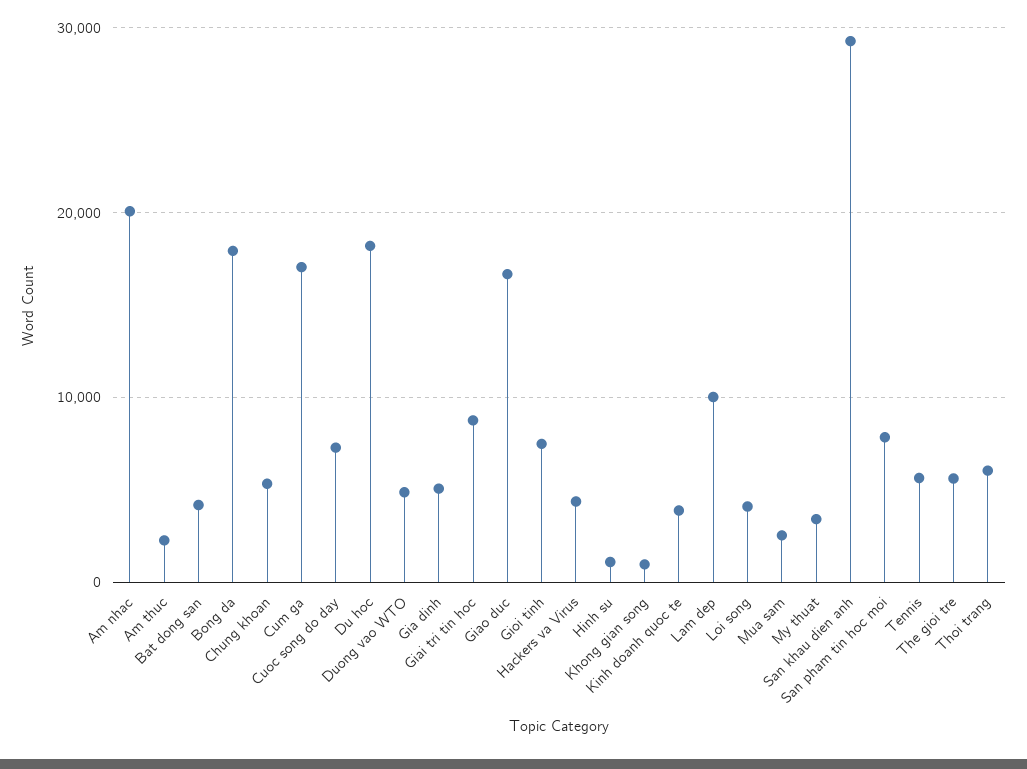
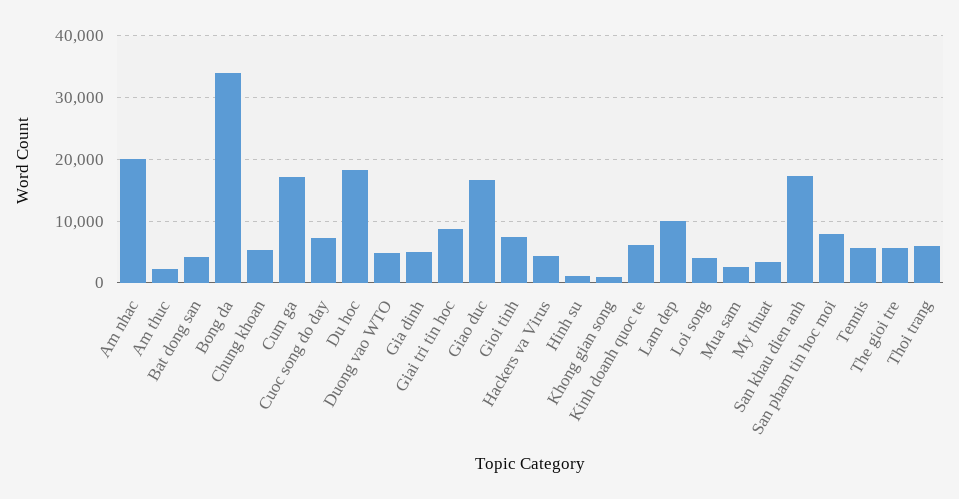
Bong da: 18000 -> 34000
Kinh doanh quoc te: 4000 -> 6000
San khau dien anh: 29000 -> 17000

